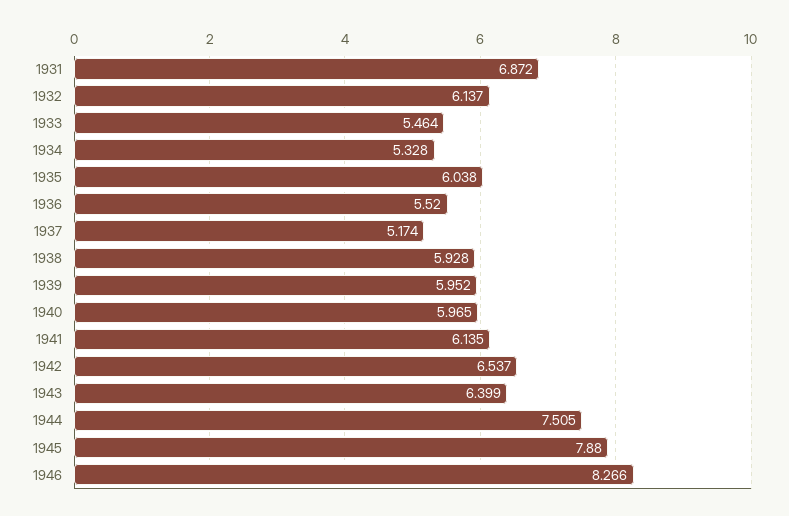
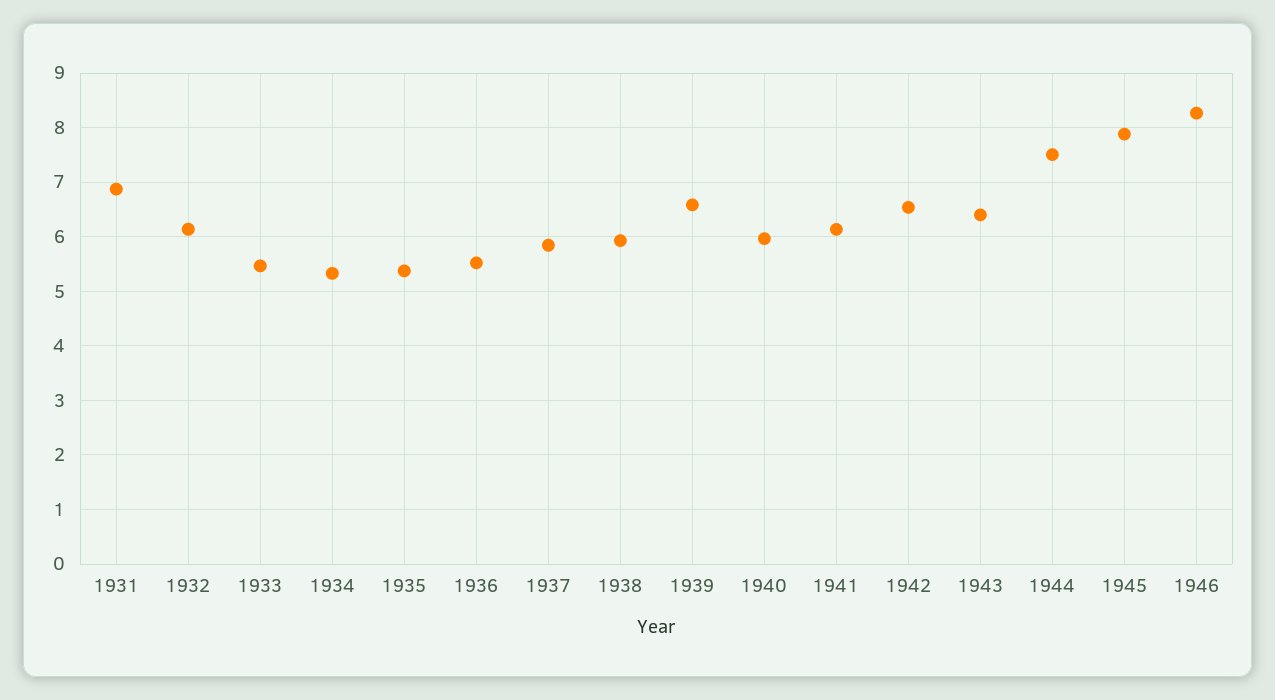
1935: 6.038 -> 5.4
1937: 5.174 -> 5.8
1939: 5.952 -> 6.6

